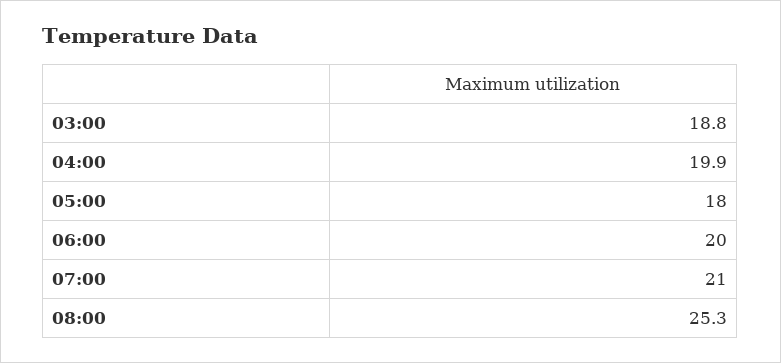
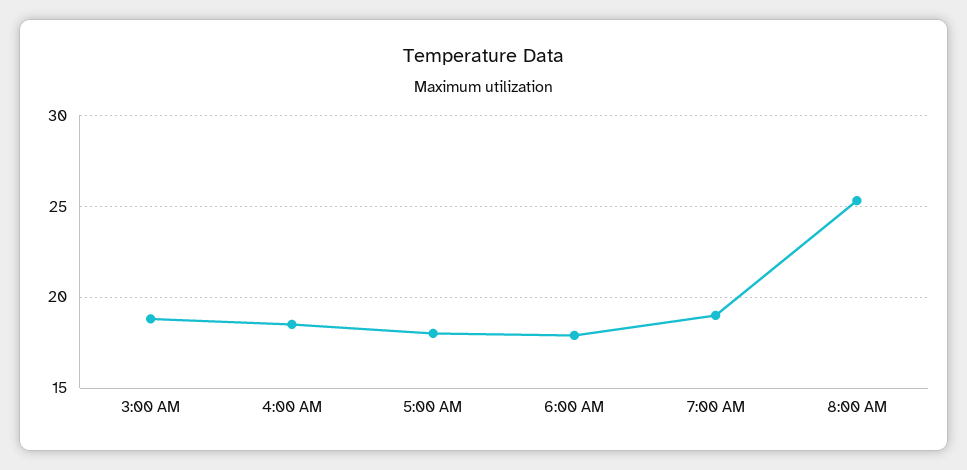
04:00: 19.9 -> 18.5
06:00: 20 -> 18
07:00: 21 -> 19

